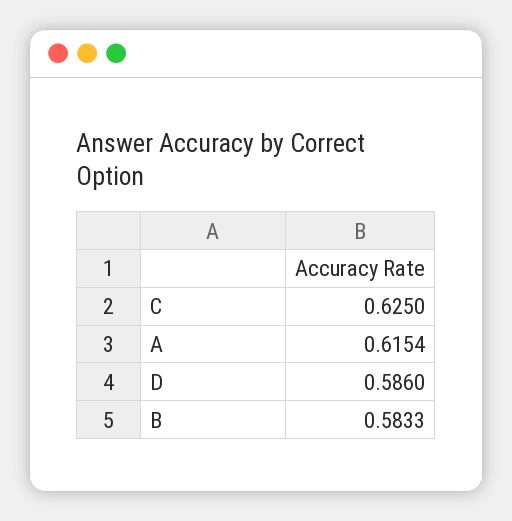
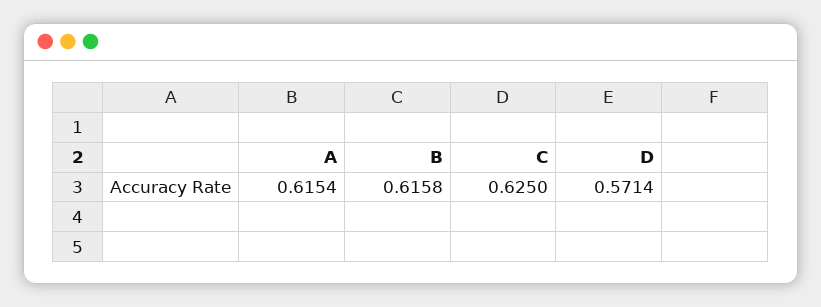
D: 0.586 -> 0.5714
B: 0.5833 -> 0.6158

